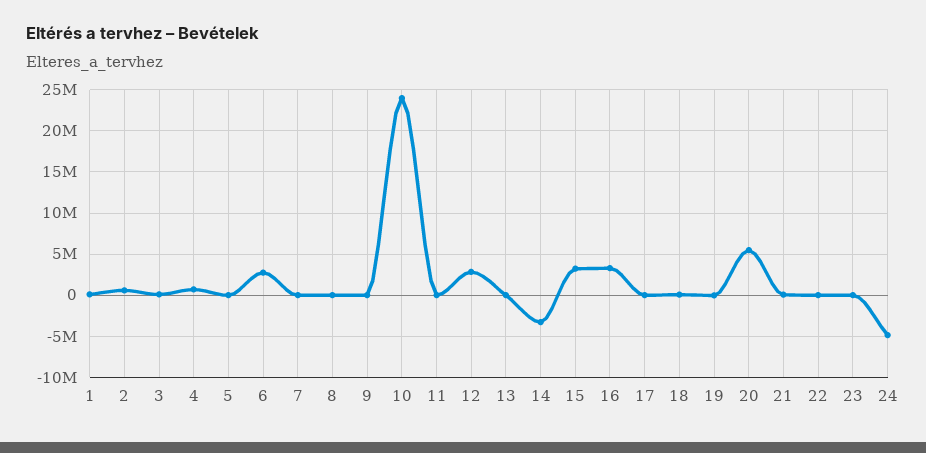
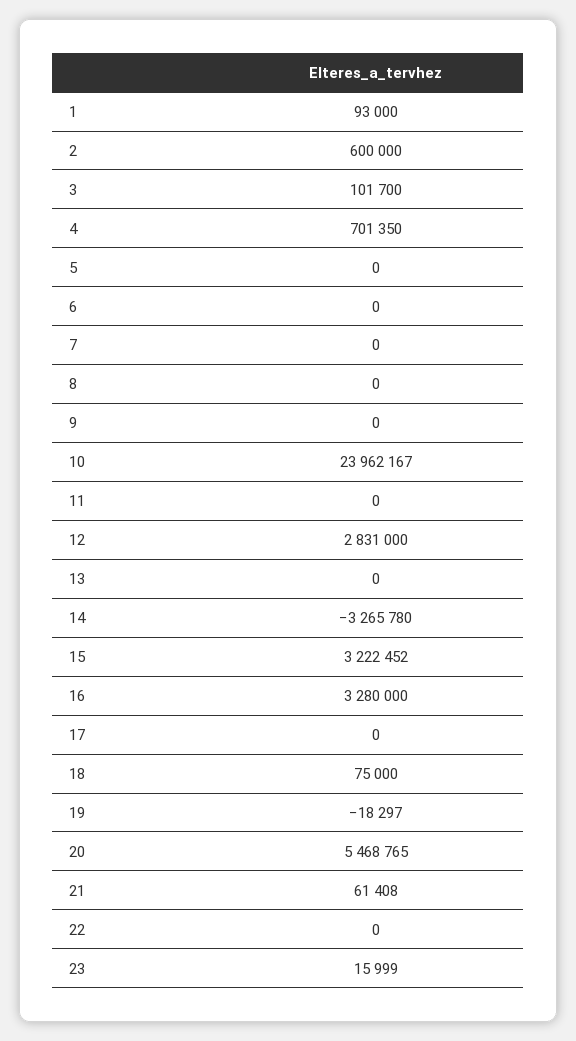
6: 3000000 -> 0
24: -5000000 -> none

